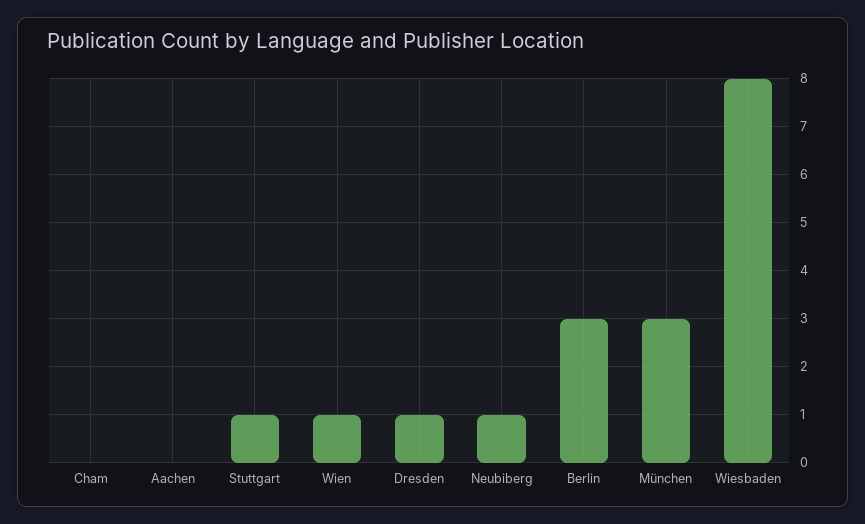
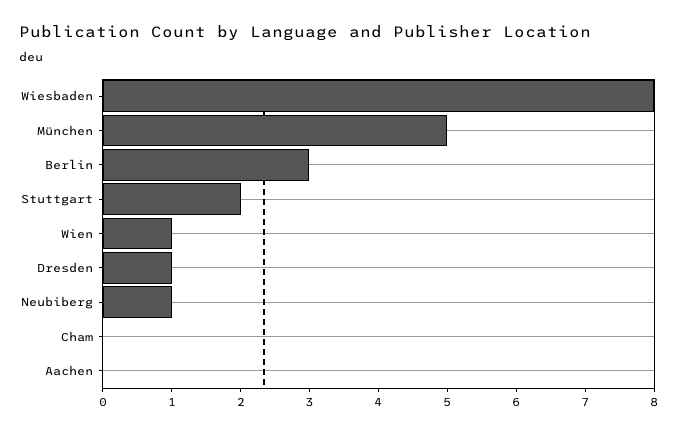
Stuttgart: 1 -> 2
München: 3 -> 5

